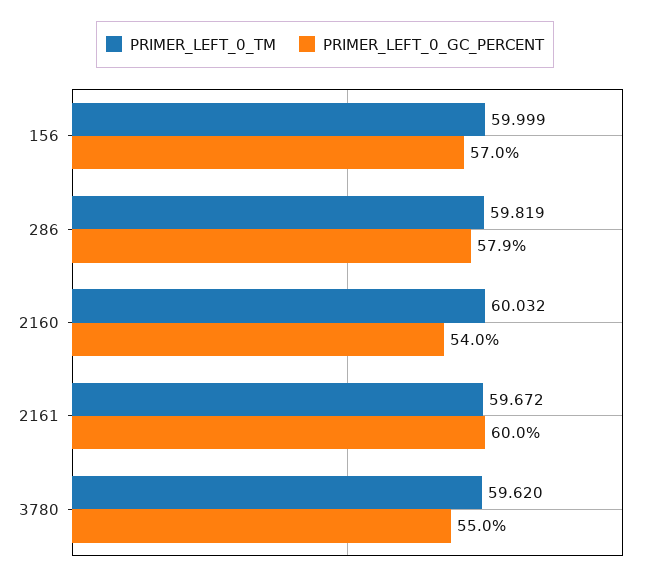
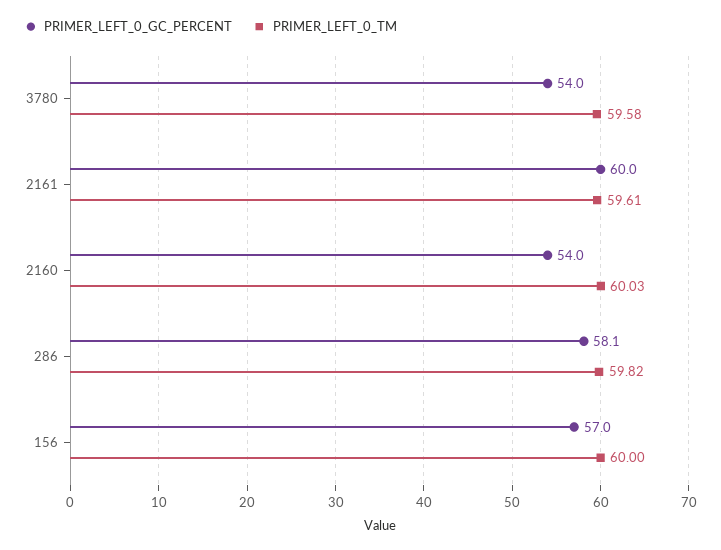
PRIMER_LEFT_0_GC_PERCENT, 286: 57.9 -> 58.1
PRIMER_LEFT_0_TM, 2161: 59.672 -> 59.61
PRIMER_LEFT_0_TM, 3780: 59.62 -> 59.58
PRIMER_LEFT_0_GC_PERCENT, 3780: 55 -> 54

